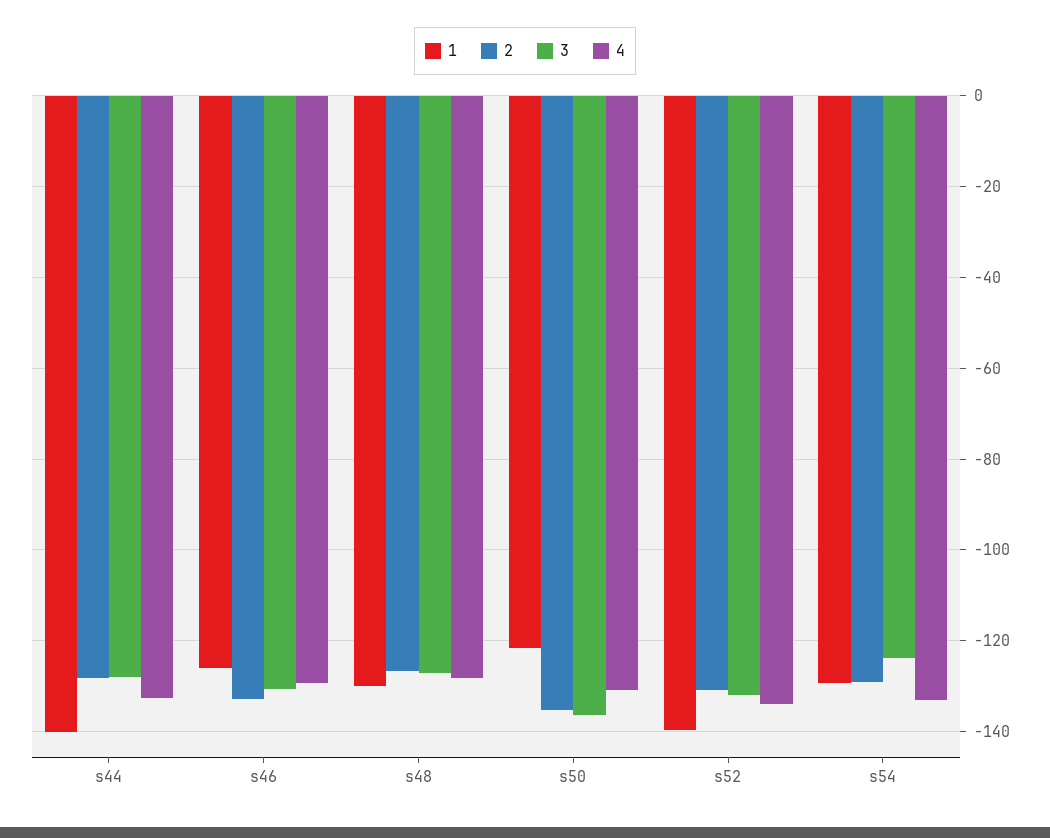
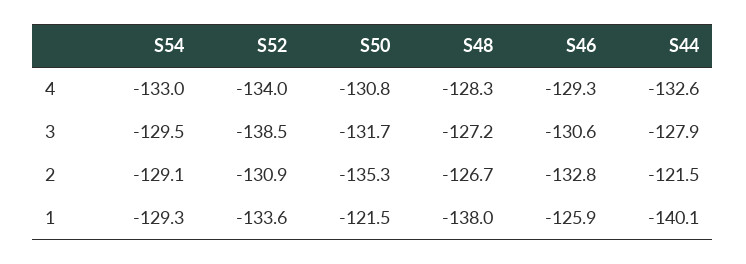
2, s44: -128 -> -121.5
1, s48: -130 -> -138
3, s50: -136 -> -131.7
1, s52: -140 -> -133.6
3, s52: -132 -> -138.5
3, s54: -124 -> -129.5

